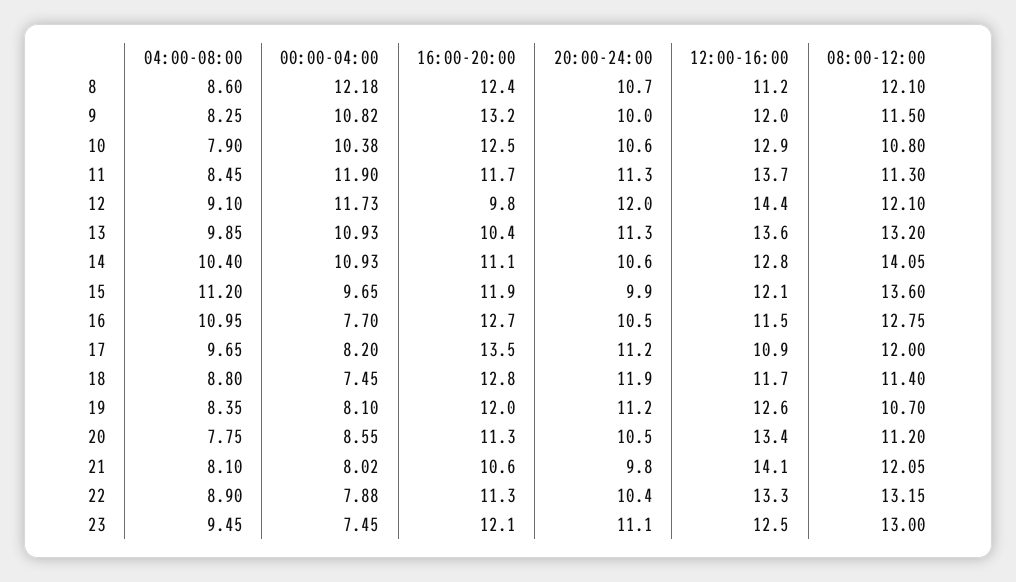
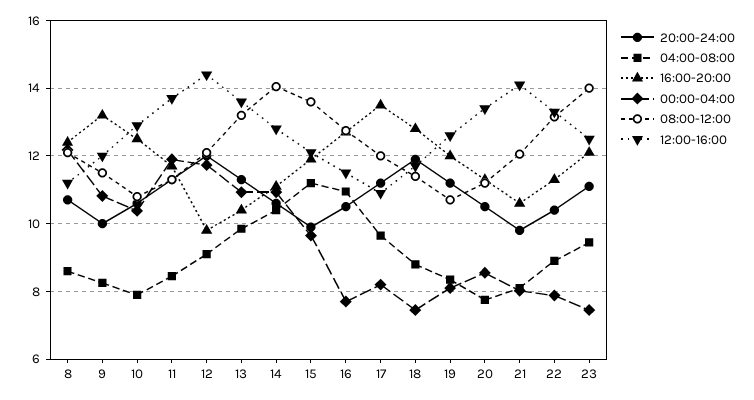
08:00-12:00, 23: 13 -> 14

